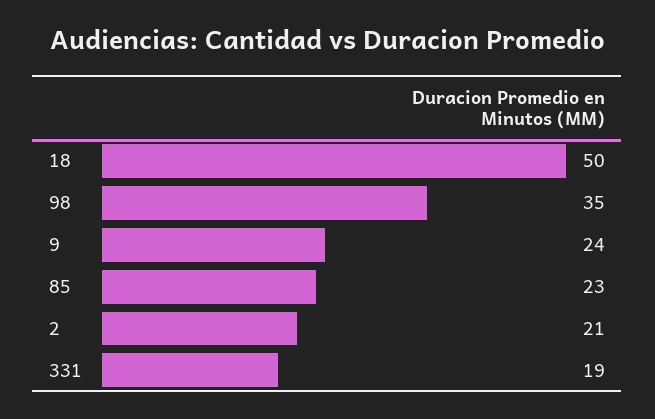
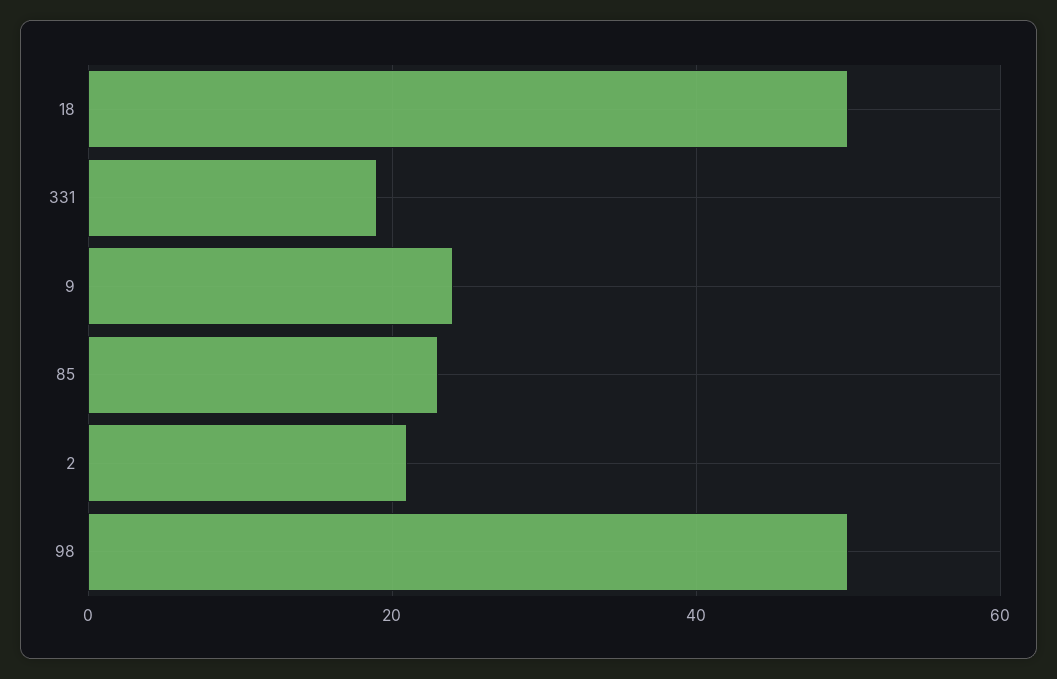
98: 35 -> 50

